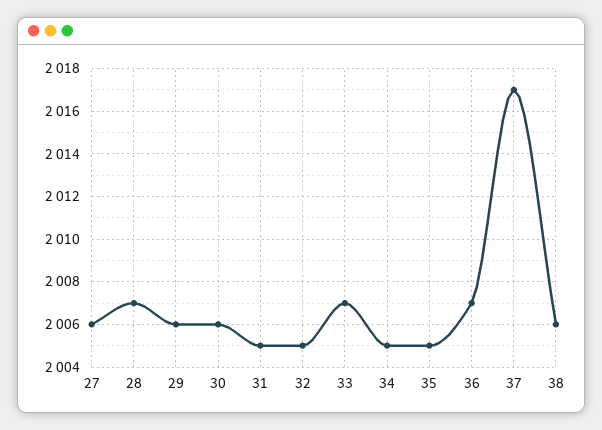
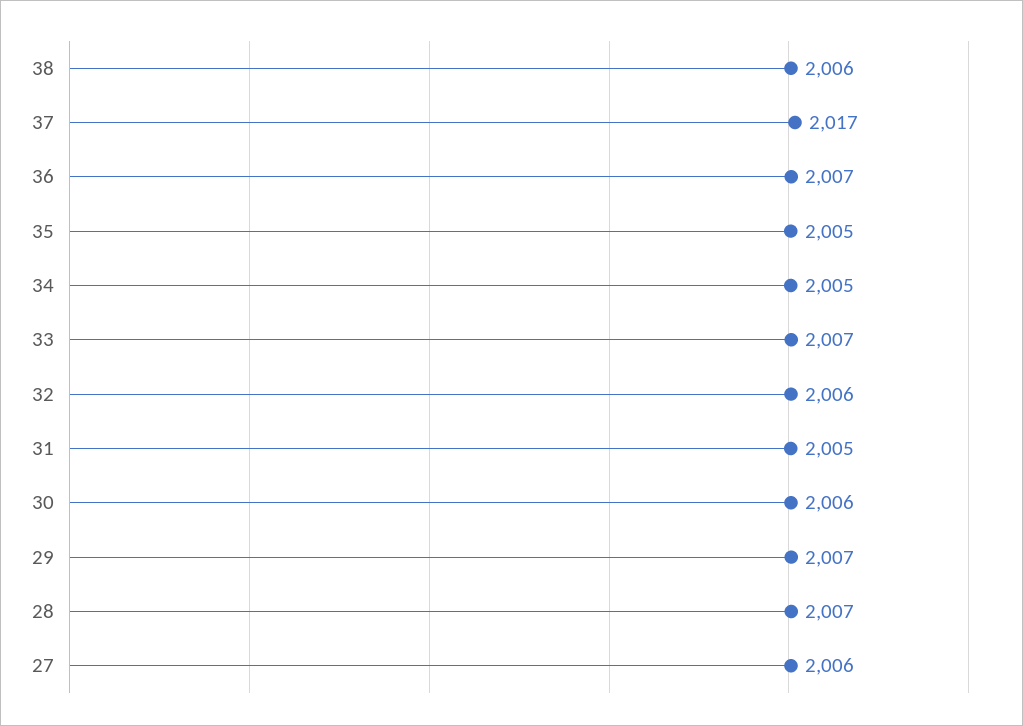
29: 2006 -> 2007
32: 2005 -> 2006

